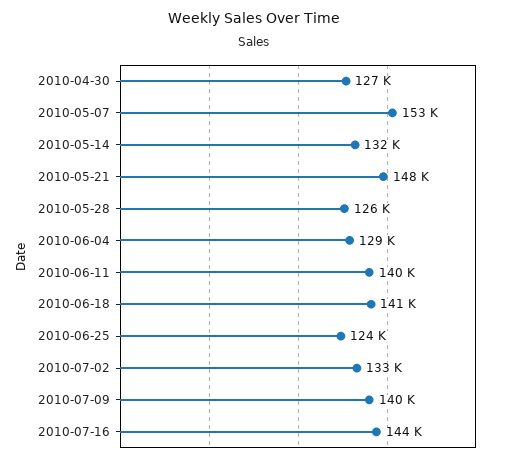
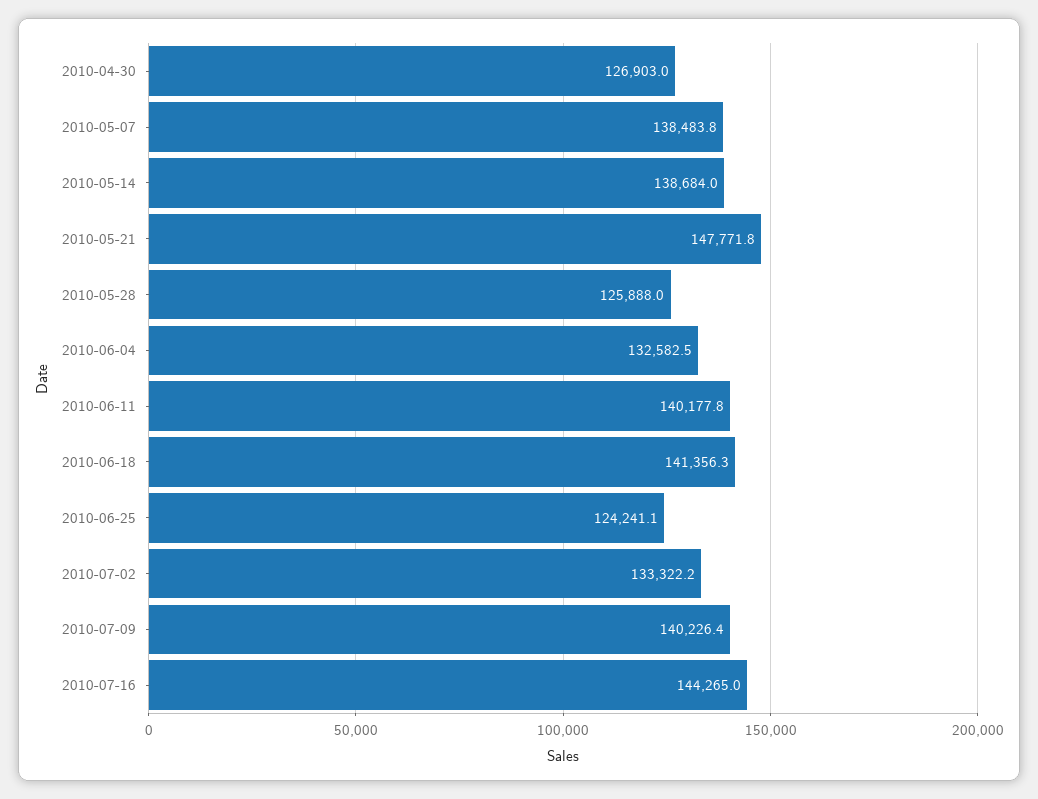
2010-05-07: 153000 -> 138483.8
2010-05-14: 132000 -> 138684
2010-06-04: 129000 -> 132582.5

